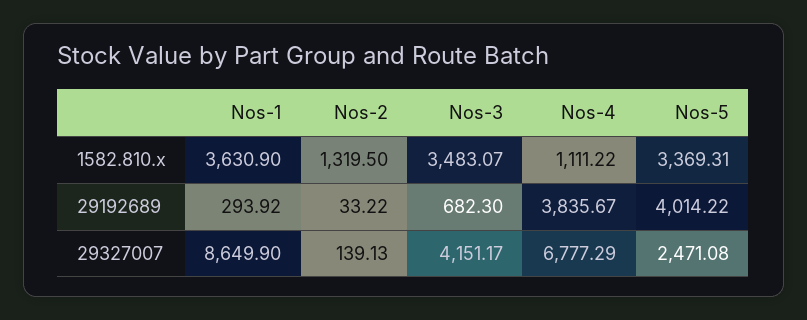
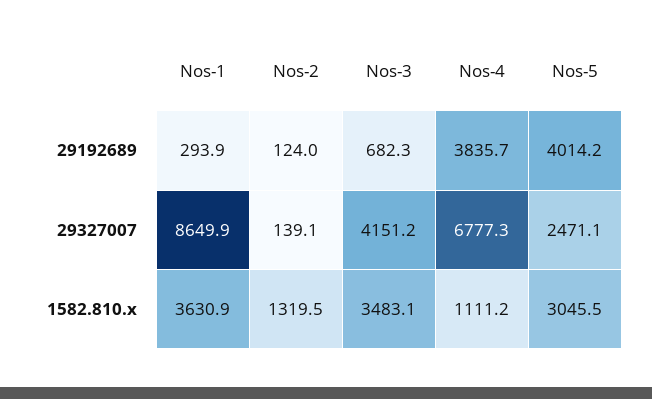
Nos-5, 1582.810.x: 3369.31 -> 3045.5
Nos-2, 29192689: 33.22 -> 124

